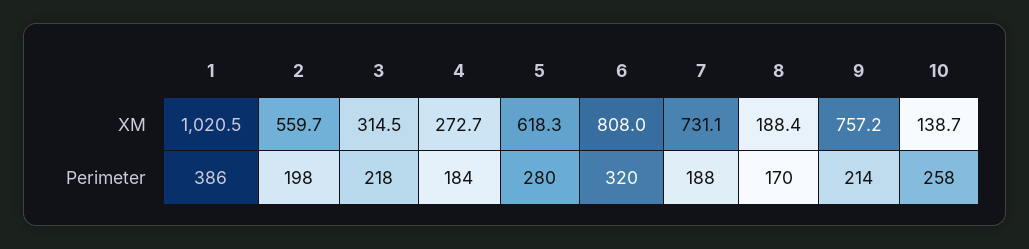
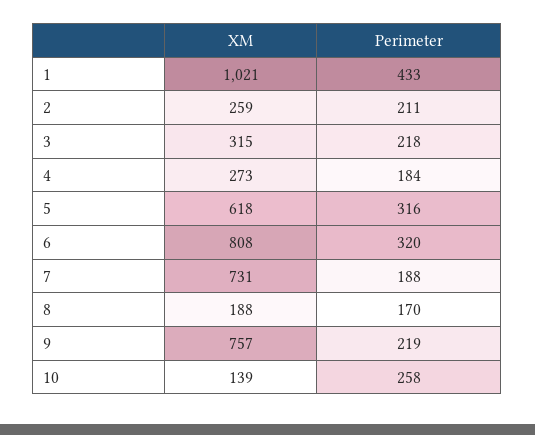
2, XM: 559.7 -> 259
1, Perimeter: 386 -> 433
2, Perimeter: 198 -> 211
5, Perimeter: 280 -> 316
9, Perimeter: 214 -> 219

